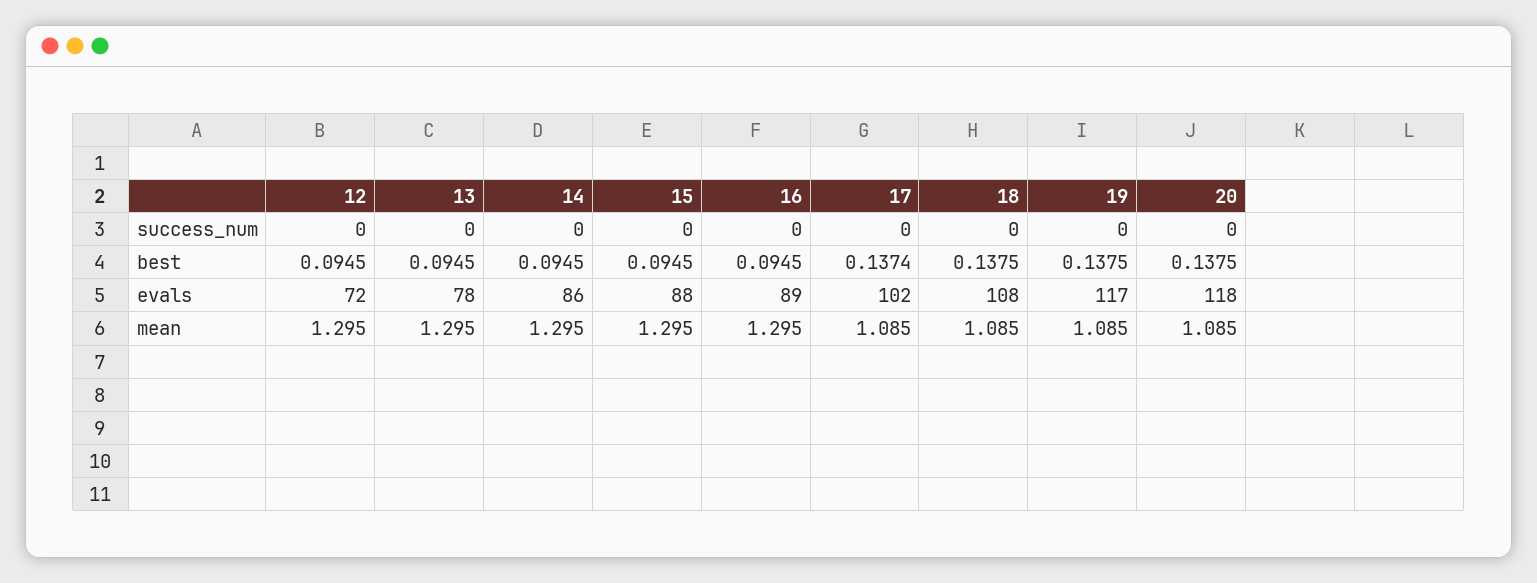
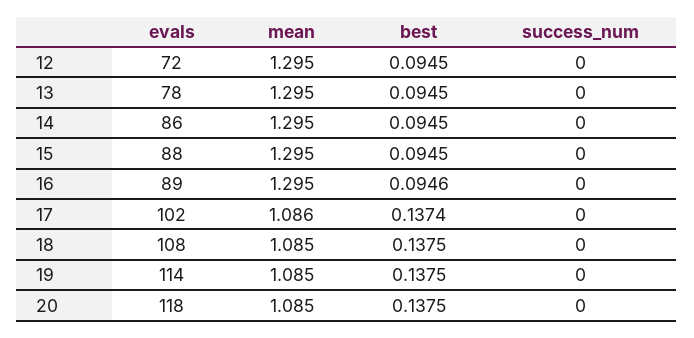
16, best: 0.0945 -> 0.0946
19, evals: 117 -> 114
17, mean: 1.085 -> 1.086

